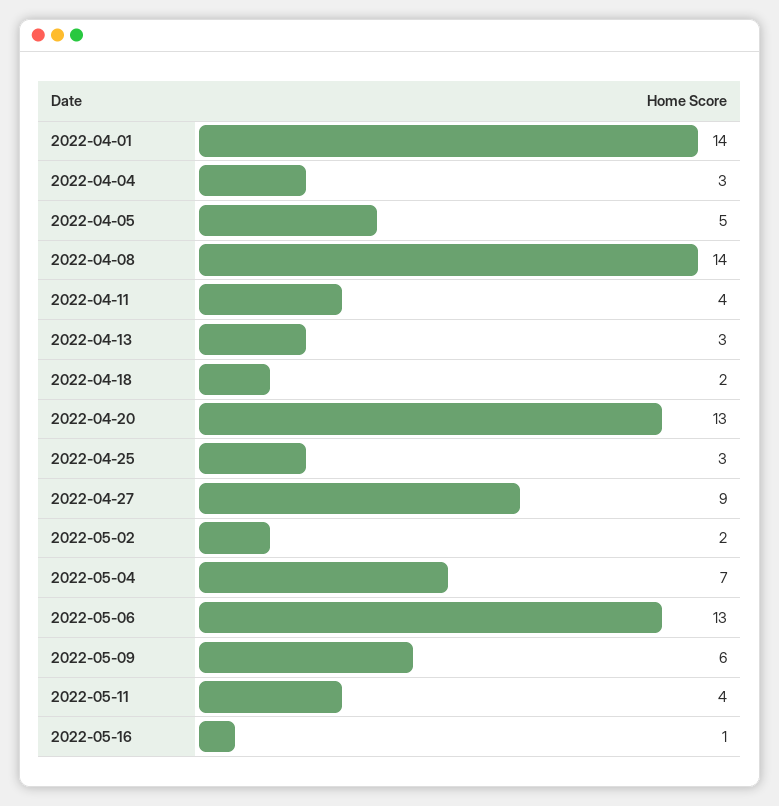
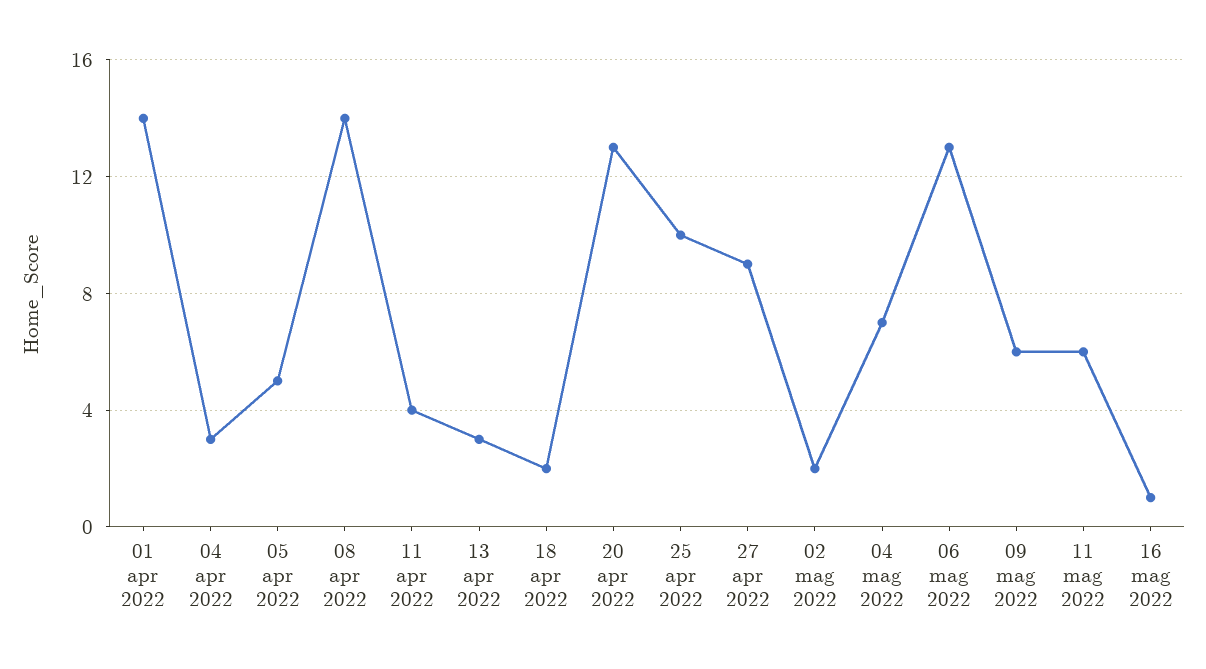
2022-04-25: 3 -> 10
2022-05-11: 4 -> 6

